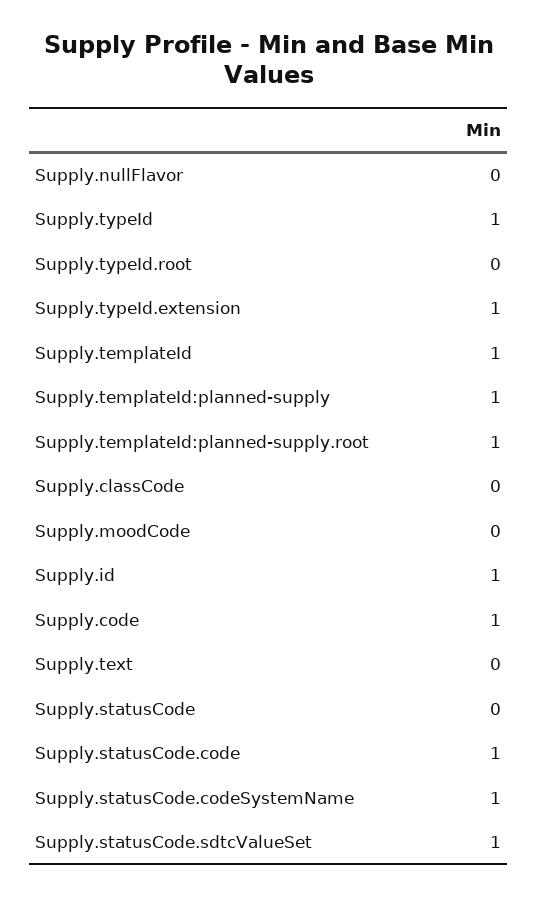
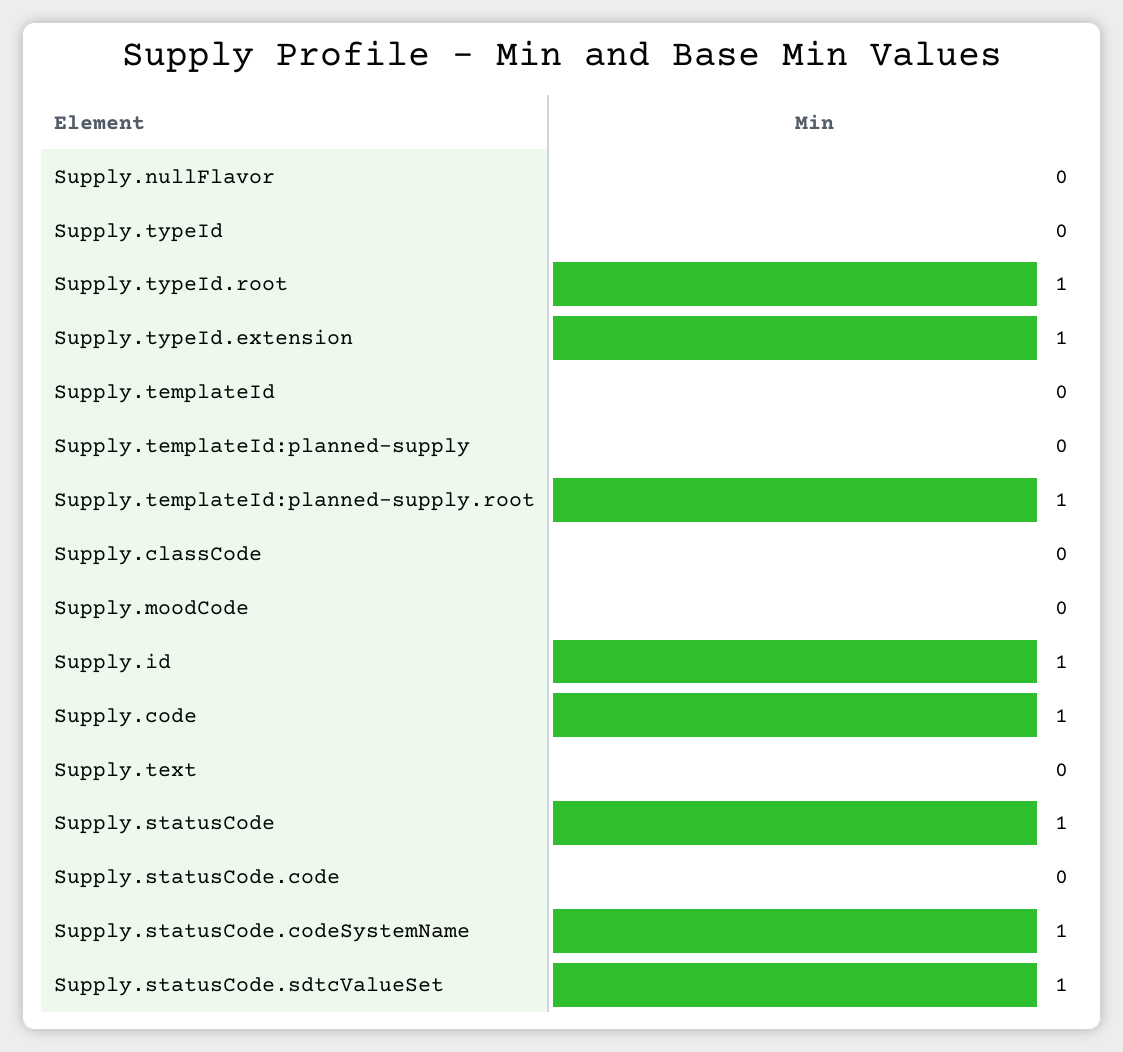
Supply.typeId: 1 -> 0
Supply.typeId.root: 0 -> 1
Supply.templateId: 1 -> 0
Supply.templateId:planned-supply: 1 -> 0
Supply.statusCode: 0 -> 1
Supply.statusCode.code: 1 -> 0

